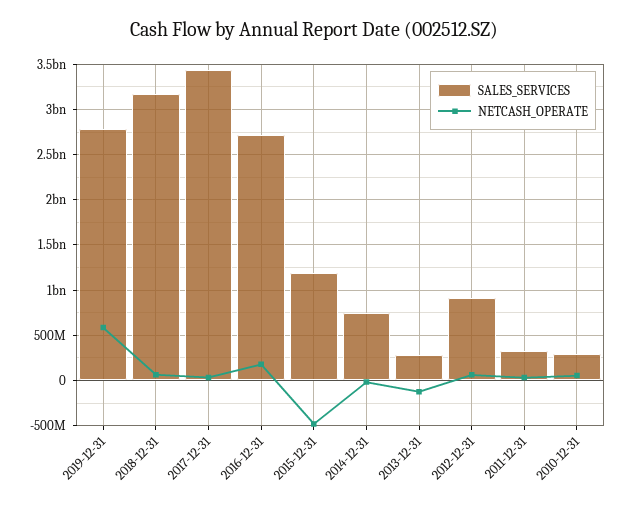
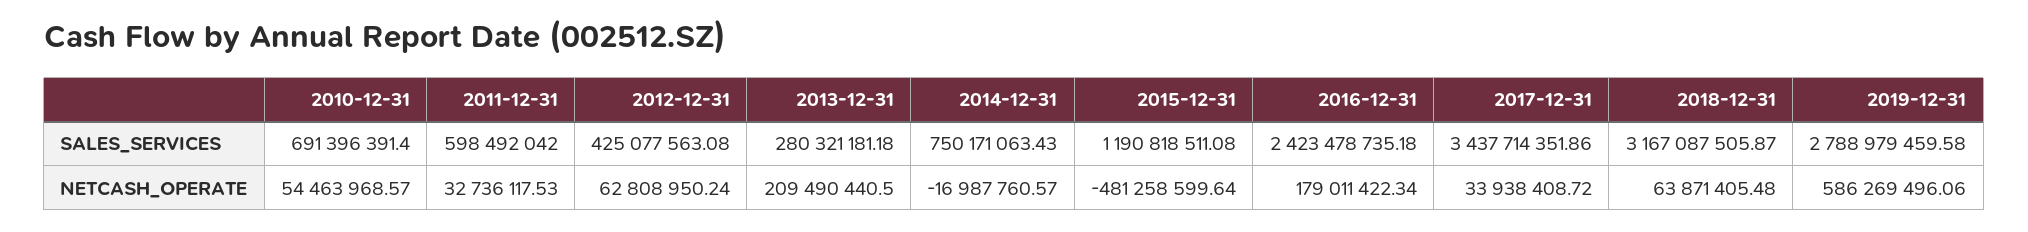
SALES_SERVICES, 2016-12-31: 2700000000 -> 2423478735.18
NETCASH_OPERATE, 2013-12-31: -100000000 -> 209490440.5
SALES_SERVICES, 2012-12-31: 900000000 -> 425077563.08
SALES_SERVICES, 2011-12-31: 300000000 -> 598492042
SALES_SERVICES, 2010-12-31: 300000000 -> 691396391.4

